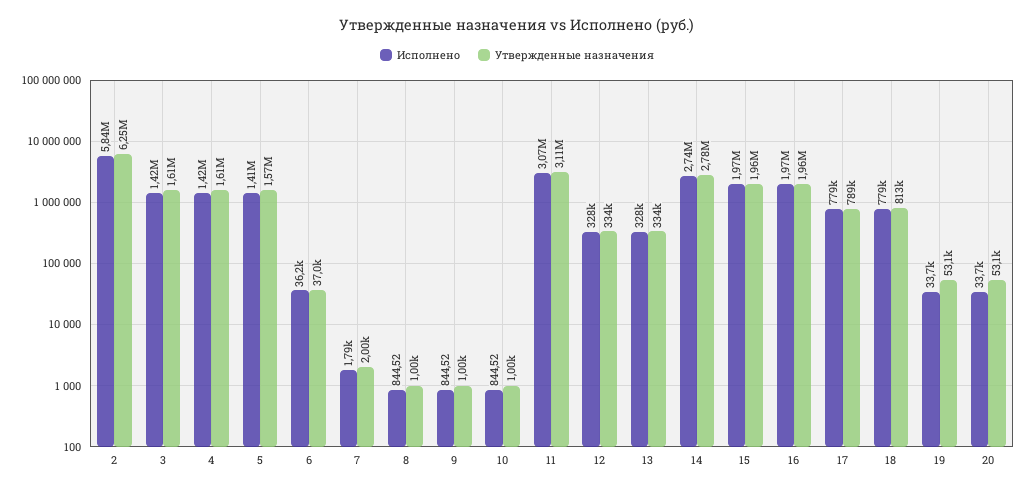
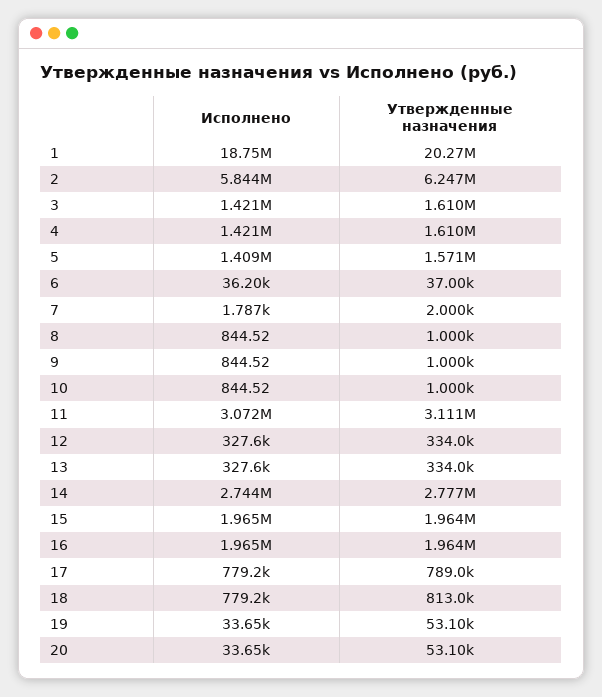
Исполнено, 1: none -> 18750000
Утвержденные назначения, 1: none -> 20270000

